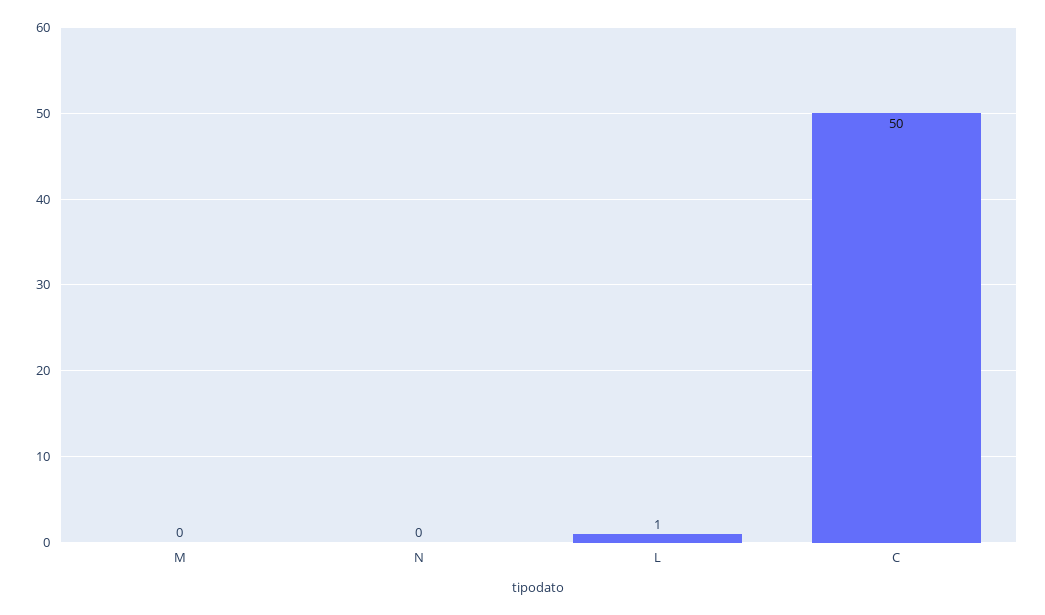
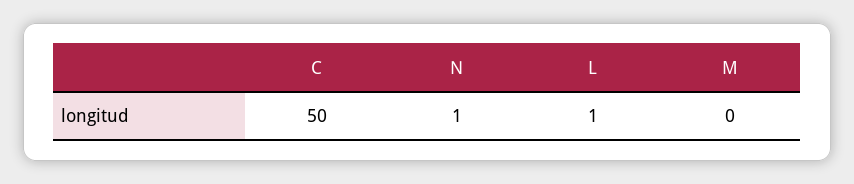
N: 0 -> 1

